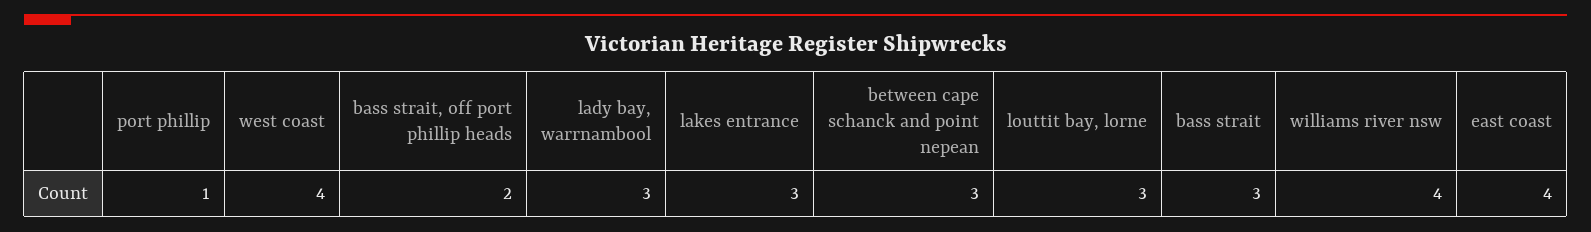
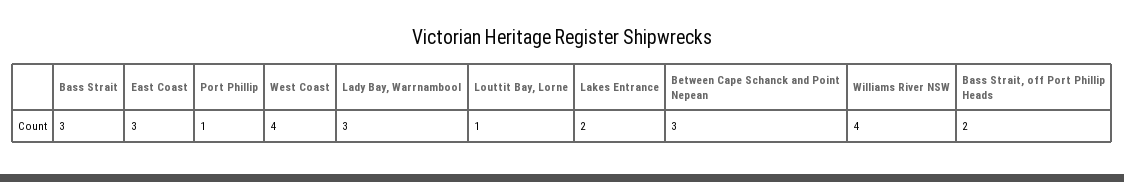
lakes entrance: 3 -> 2
louttit bay, lorne: 3 -> 1
east coast: 4 -> 3

